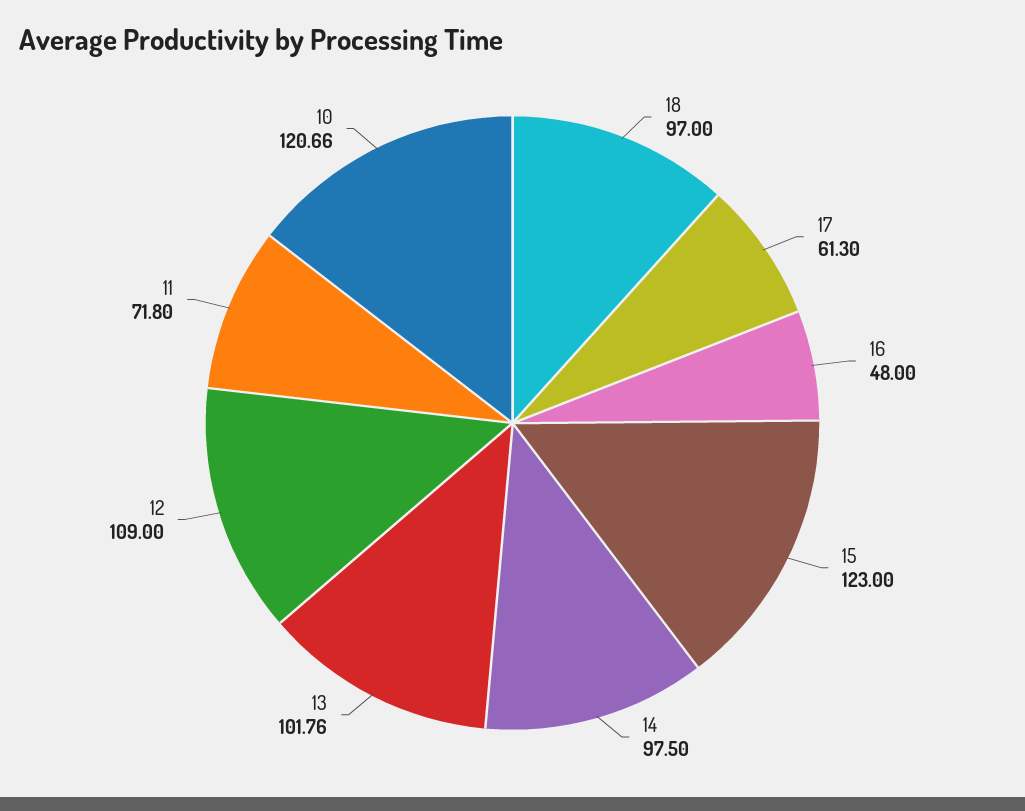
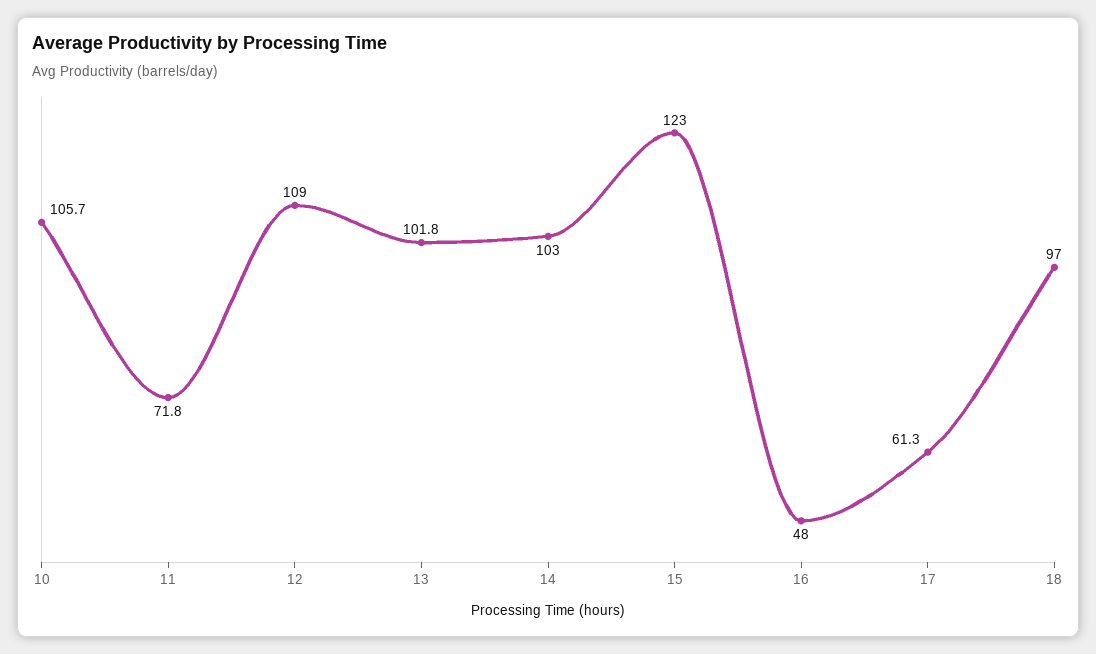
14: 97.5 -> 103
10: 120.66 -> 105.7

